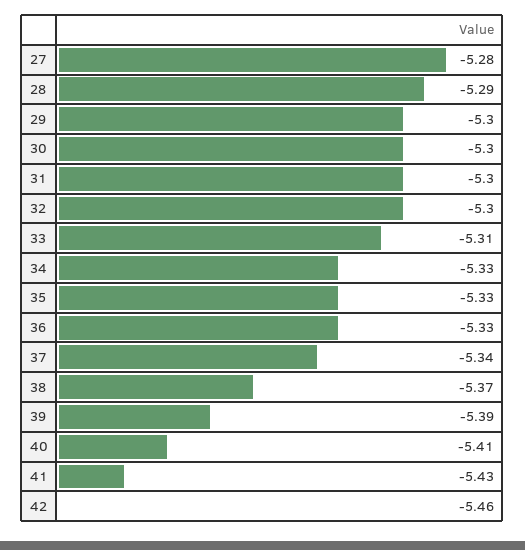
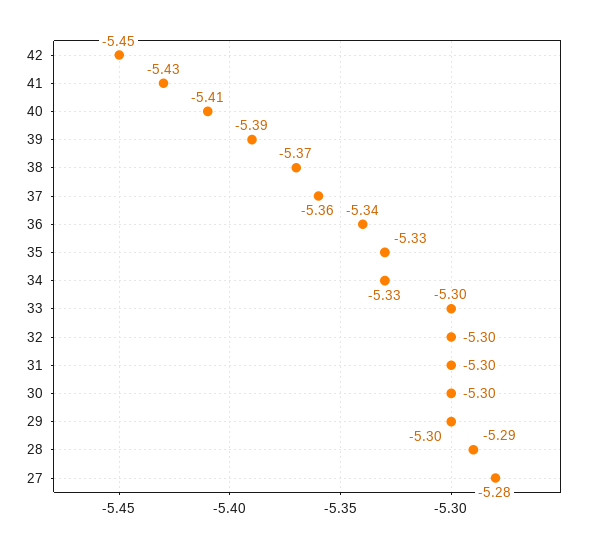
33: -5.31 -> -5.3
36: -5.33 -> -5.34
37: -5.34 -> -5.36
42: -5.46 -> -5.45

